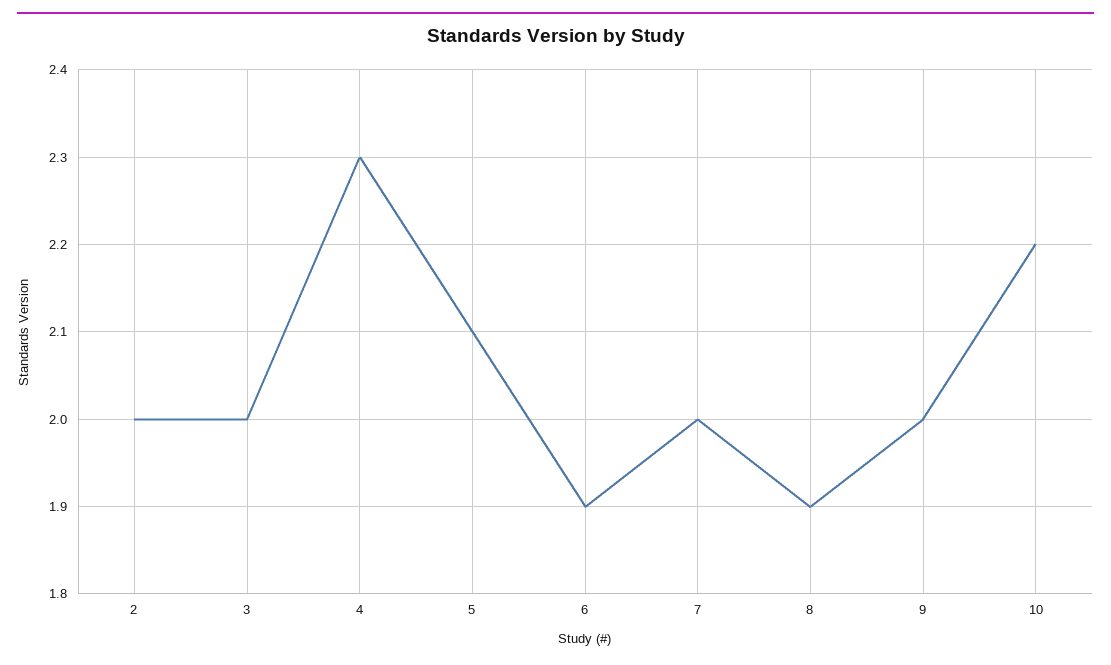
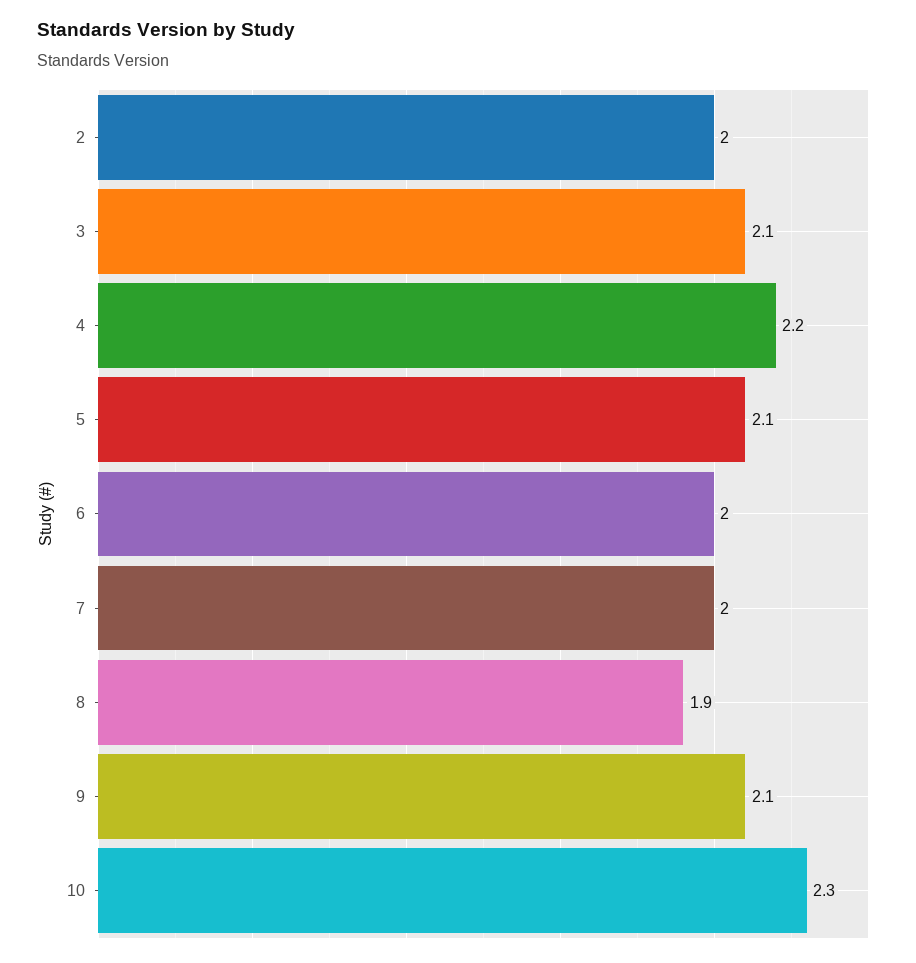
3: 2 -> 2.1
4: 2.3 -> 2.2
6: 1.9 -> 2
9: 2 -> 2.1
10: 2.2 -> 2.3

